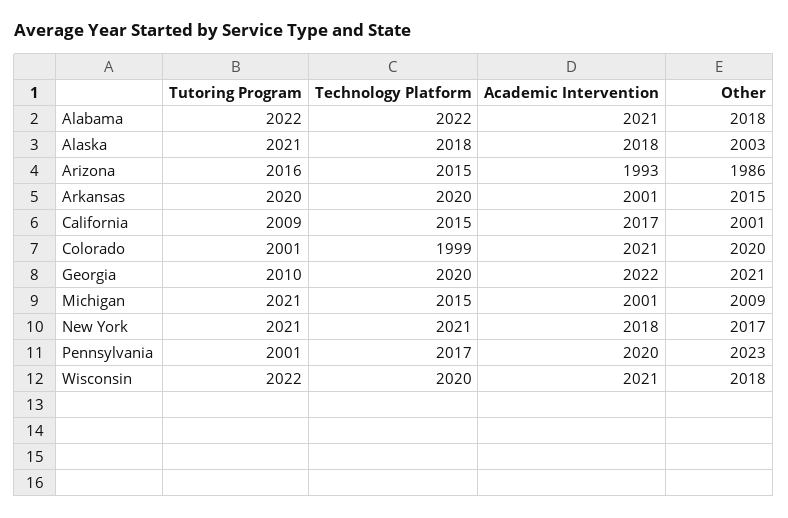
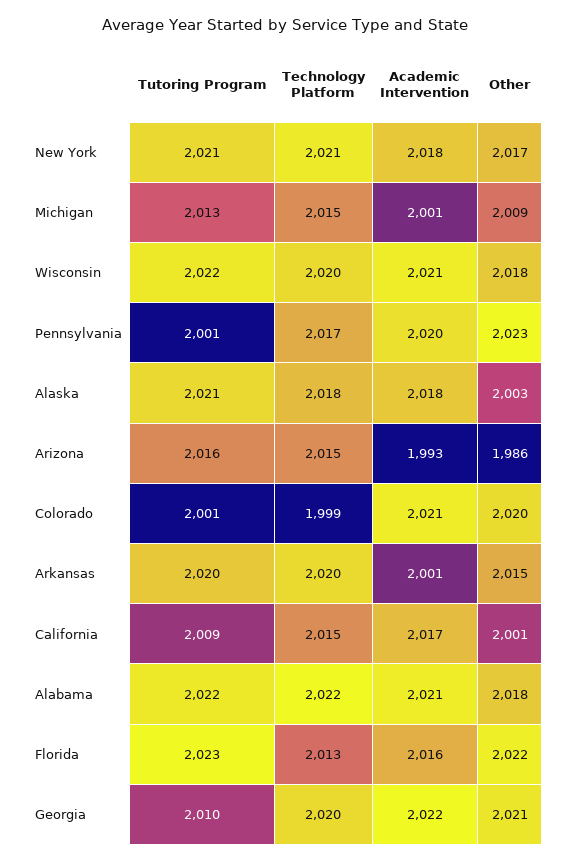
Tutoring Program, Michigan: 2021 -> 2013
Tutoring Program, Florida: none -> 2023
Technology Platform, Florida: none -> 2013
Academic Intervention, Florida: none -> 2016
Other, Florida: none -> 2022

